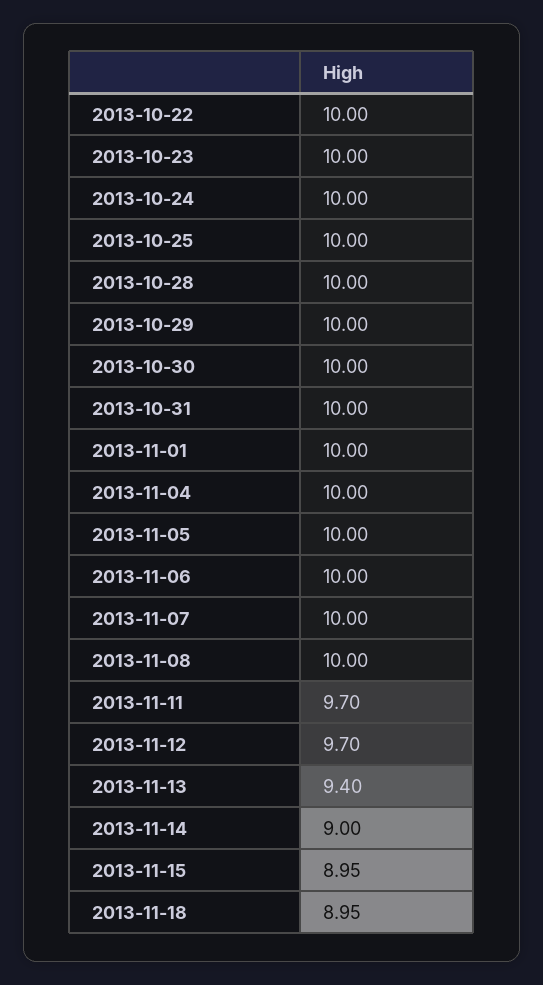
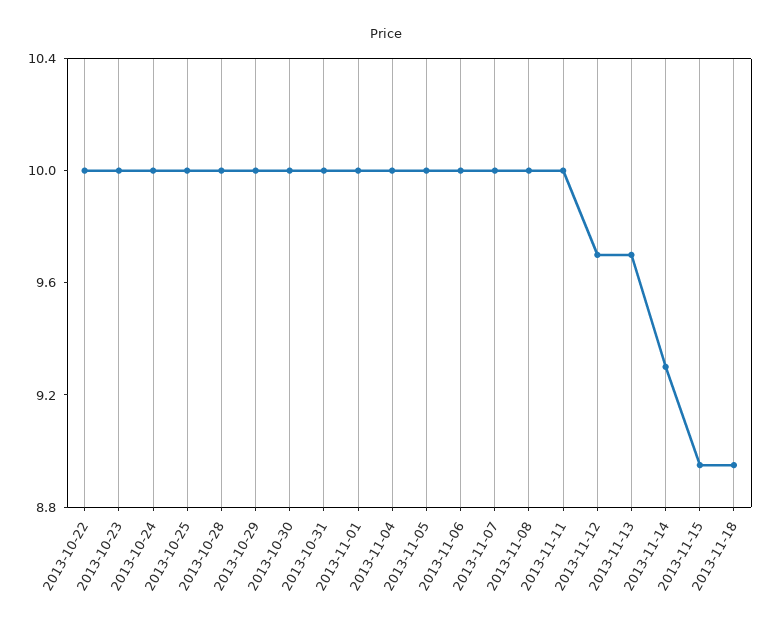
2013-11-11: 9.7 -> 10
2013-11-13: 9.4 -> 9.7
2013-11-14: 9 -> 9.3

